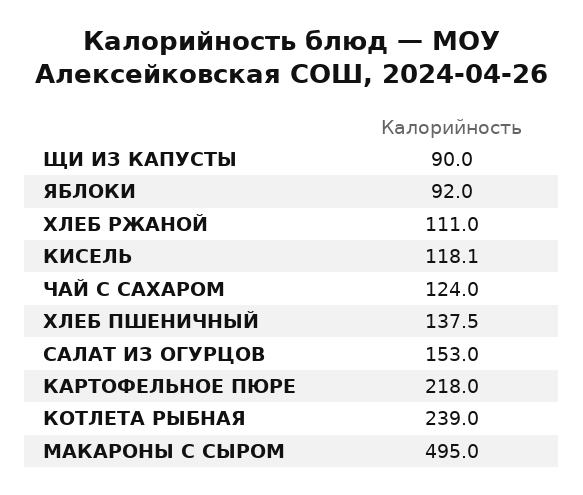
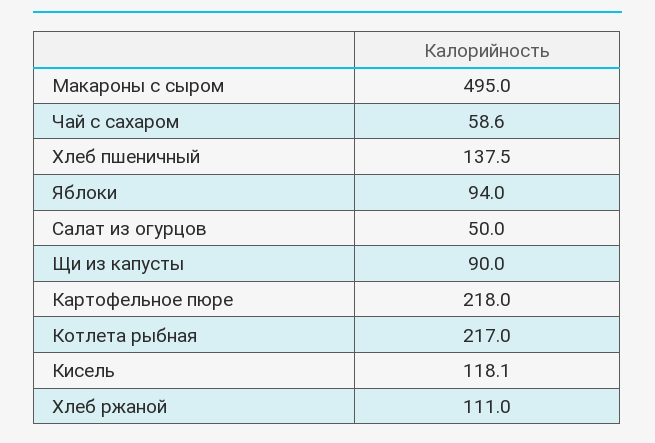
ЯБЛОКИ: 92 -> 94
ЧАЙ С САХАРОМ: 124 -> 58.6
САЛАТ ИЗ ОГУРЦОВ: 153 -> 50
КОТЛЕТА РЫБНАЯ: 239 -> 217

